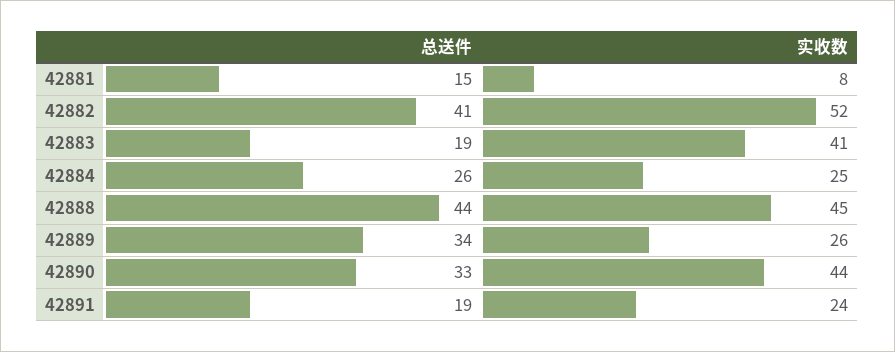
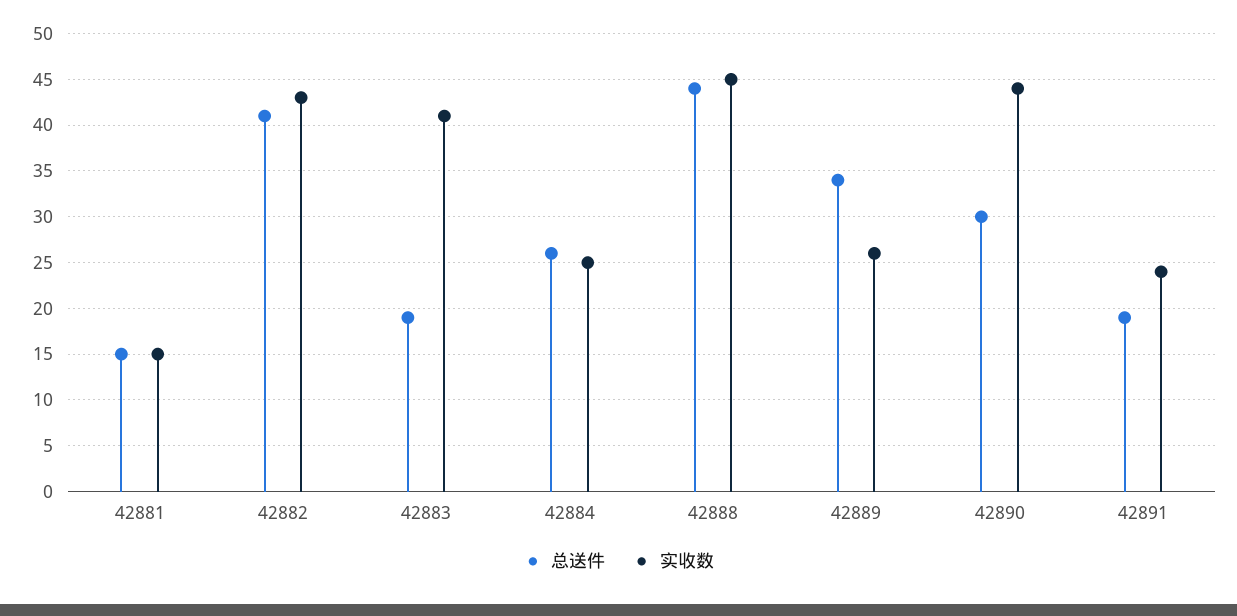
实收数, 42881: 8 -> 15
实收数, 42882: 52 -> 43
总送件, 42890: 33 -> 30

